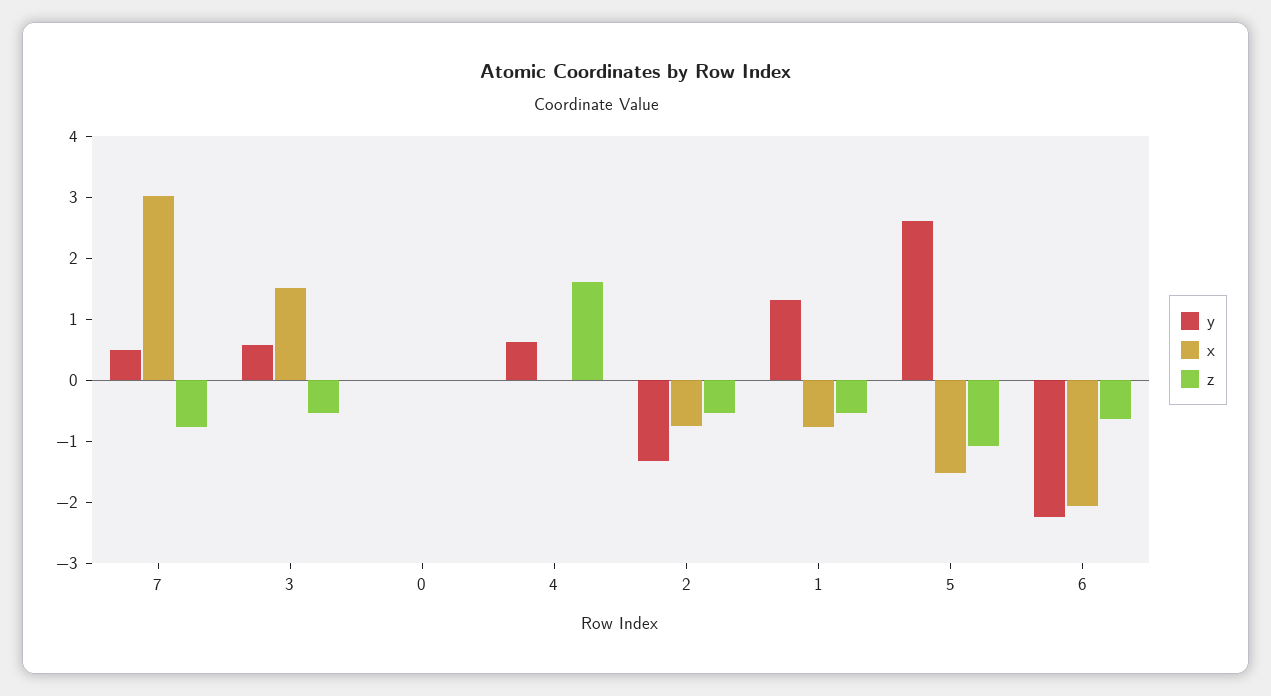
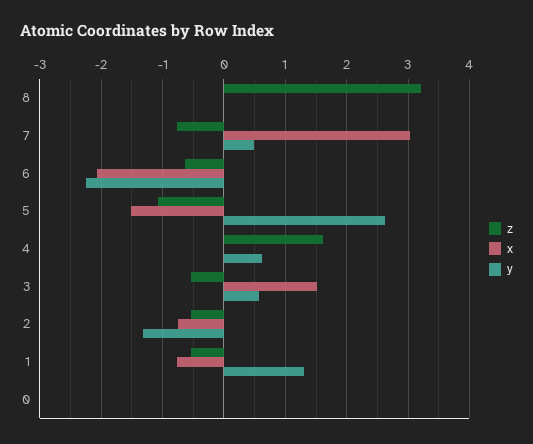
z, 8: none -> 3.2
x, 8: none -> 0
y, 8: none -> 0

